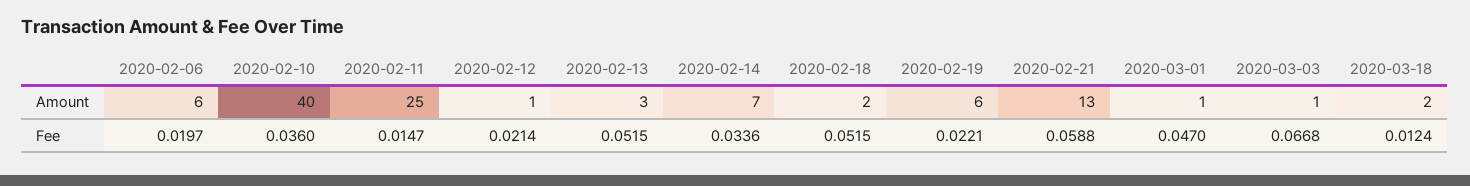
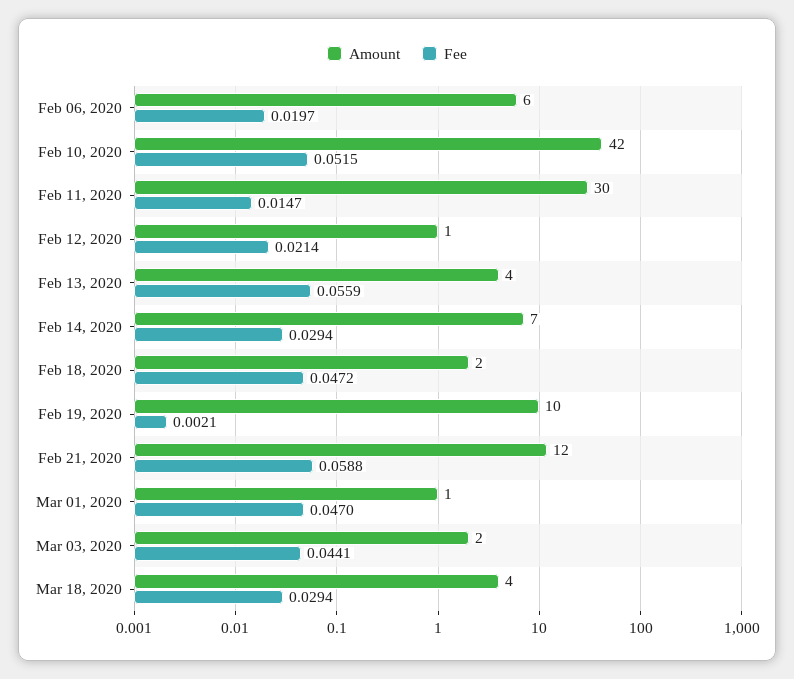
Amount, 2020-02-10: 40 -> 42
Amount, 2020-02-11: 25 -> 30
Amount, 2020-02-13: 3 -> 4
Amount, 2020-02-19: 6 -> 10
Amount, 2020-02-21: 13 -> 12
Amount, 2020-03-03: 1 -> 2
Amount, 2020-03-18: 2 -> 4
Fee, 2020-02-10: 0.036 -> 0.0515
Fee, 2020-02-13: 0.0515 -> 0.0559
Fee, 2020-02-14: 0.0336 -> 0.0294
Fee, 2020-02-18: 0.0515 -> 0.0472
Fee, 2020-02-19: 0.0221 -> 0.0021
Fee, 2020-03-03: 0.0668 -> 0.0441
Fee, 2020-03-18: 0.0124 -> 0.0294

